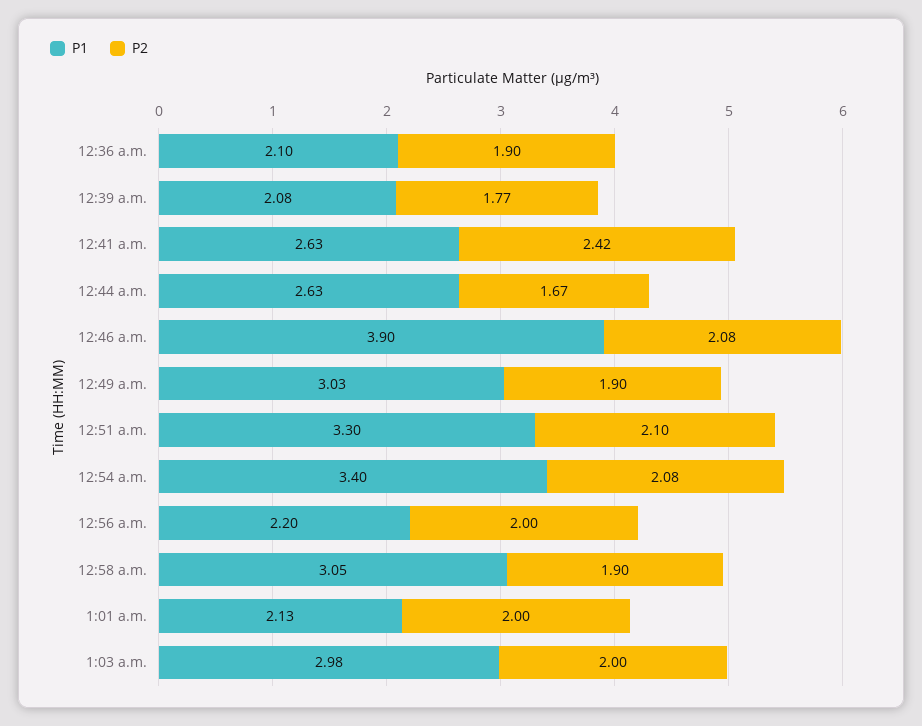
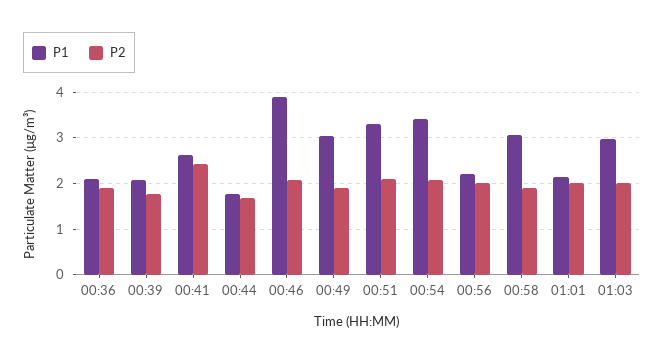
P1, 12:44 a.m.: 2.63 -> 1.8

